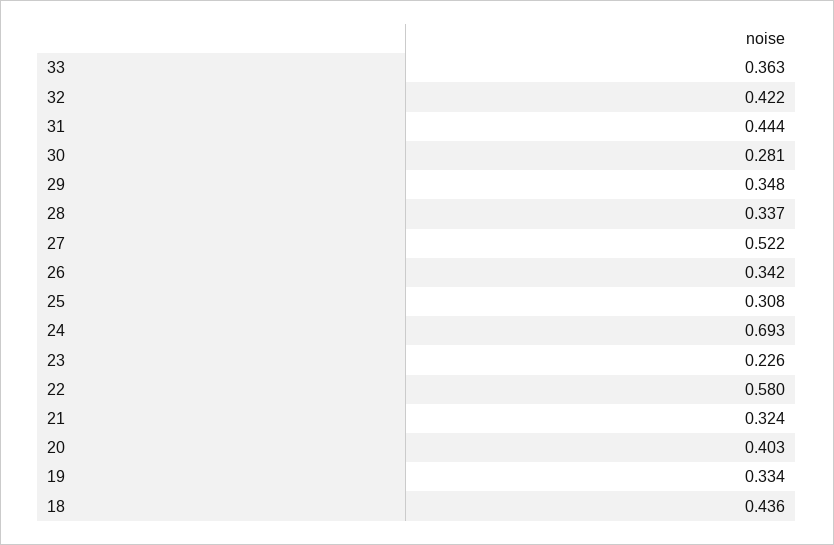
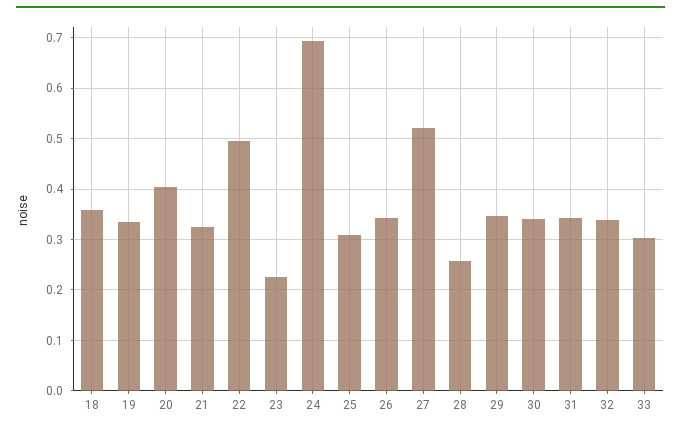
33: 0.363 -> 0.3
32: 0.422 -> 0.34
31: 0.444 -> 0.34
30: 0.281 -> 0.34
28: 0.337 -> 0.26
22: 0.58 -> 0.5
18: 0.436 -> 0.36

